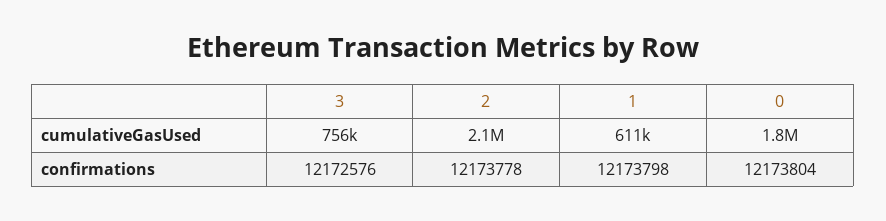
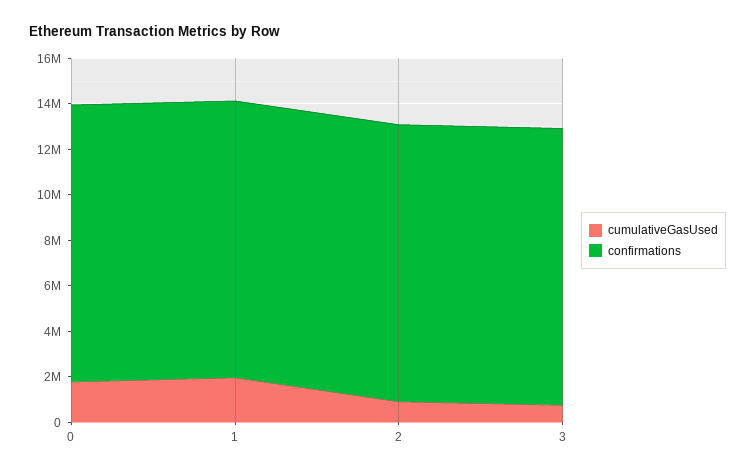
cumulativeGasUsed, 2: 2100000 -> 1000000
cumulativeGasUsed, 1: 611000 -> 2000000

